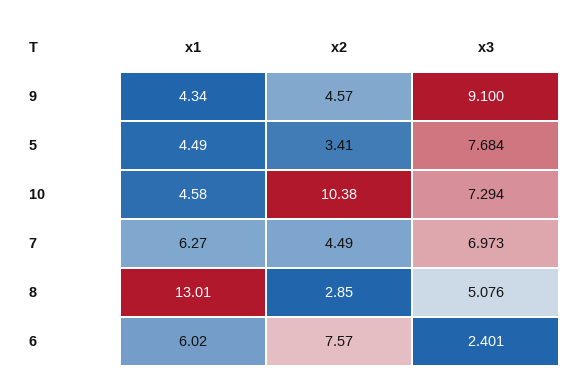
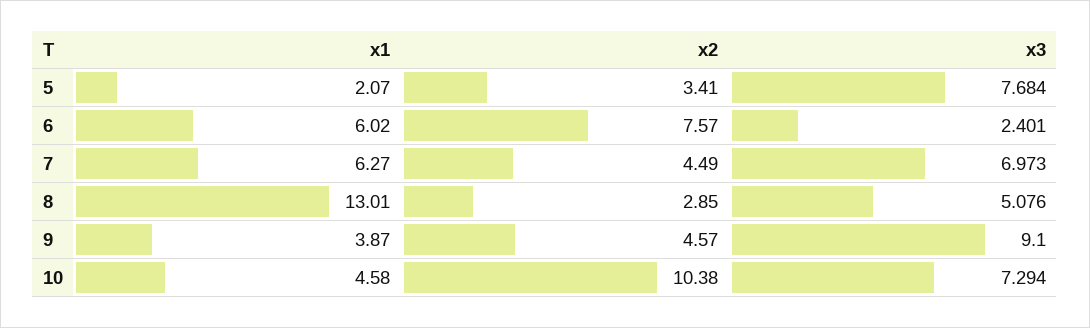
x1, 9: 4.34 -> 3.87
x1, 5: 4.49 -> 2.07

